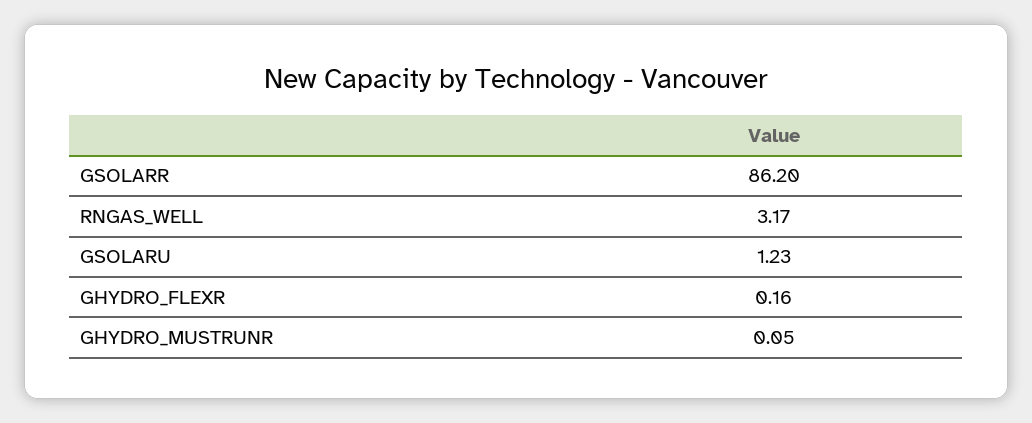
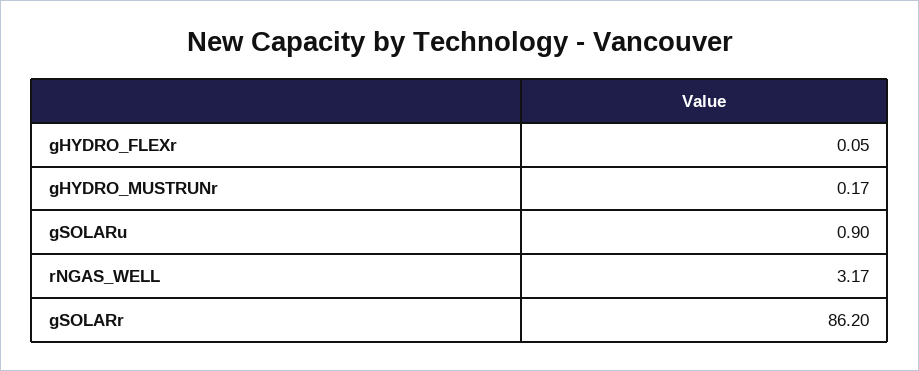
GSOLARU: 1.23 -> 0.9
GHYDRO_FLEXR: 0.16 -> 0.05
GHYDRO_MUSTRUNR: 0.05 -> 0.17

